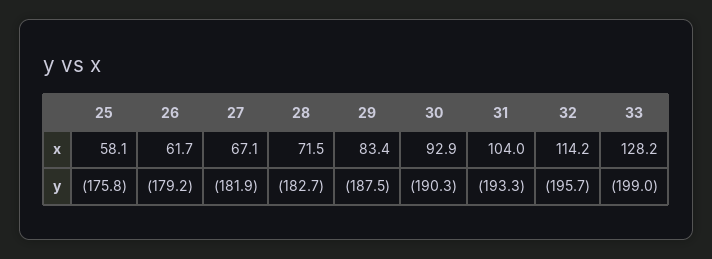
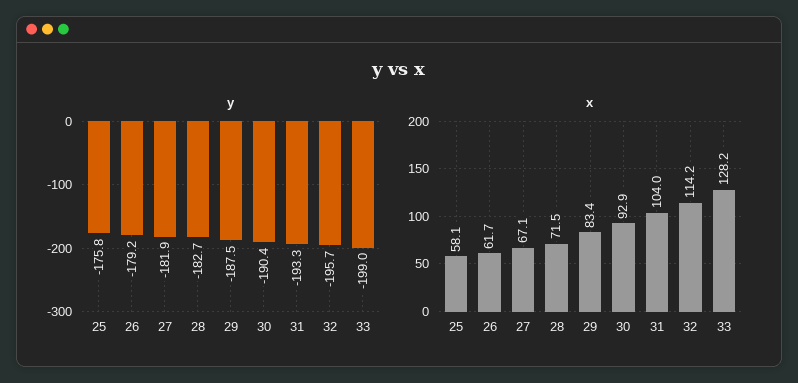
y, 30: -190.3 -> -190.4

